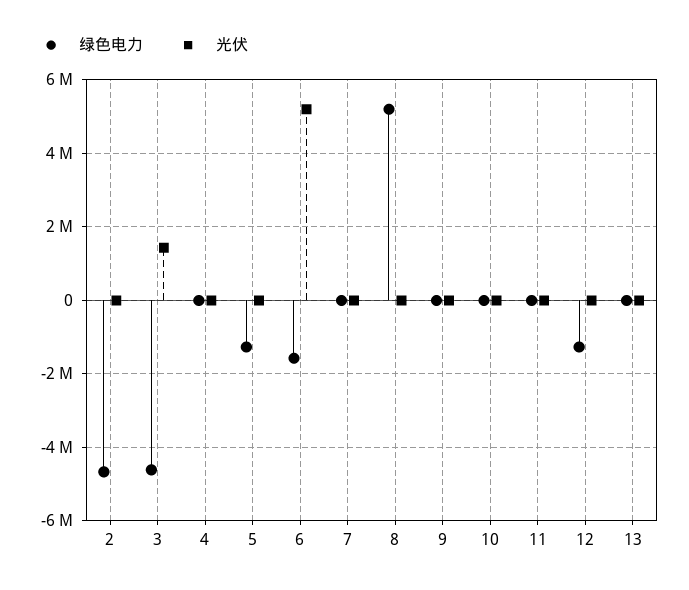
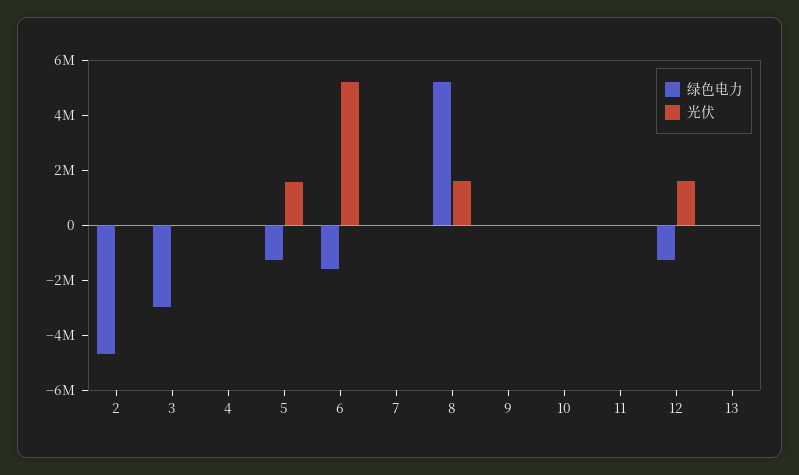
绿色电力, 3: -4600000 -> -3000000
光伏, 3: 1400000 -> 0
光伏, 5: 0 -> 1500000
光伏, 8: 0 -> 1500000
光伏, 12: 0 -> 1500000

